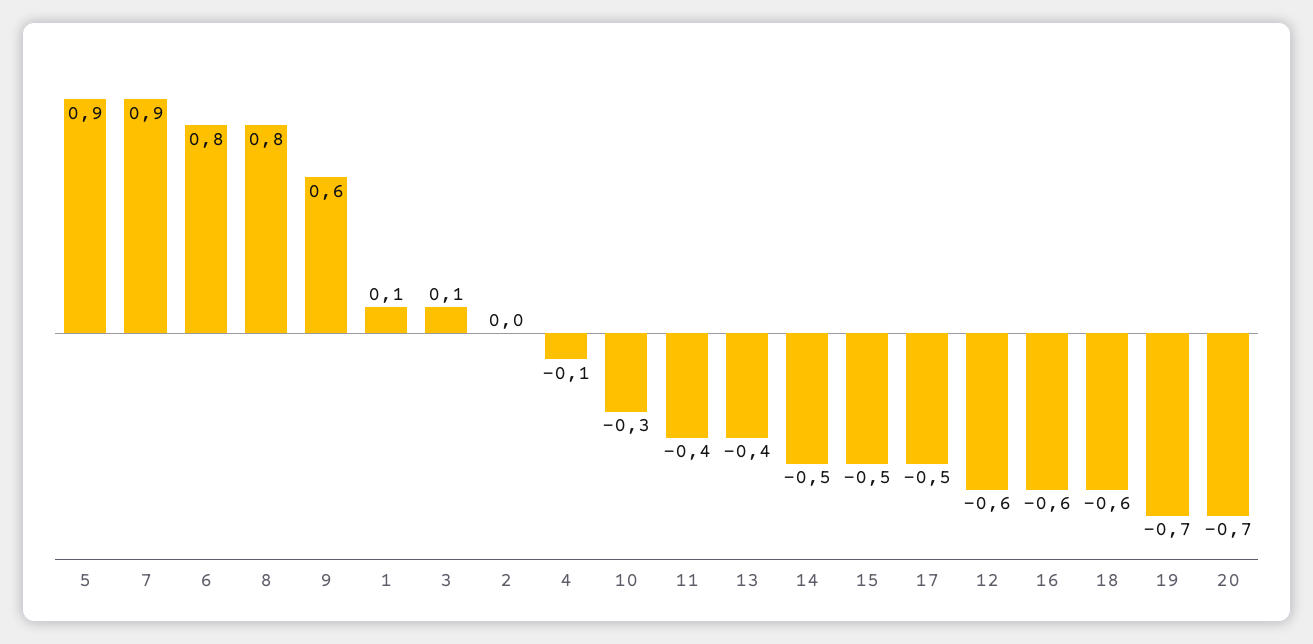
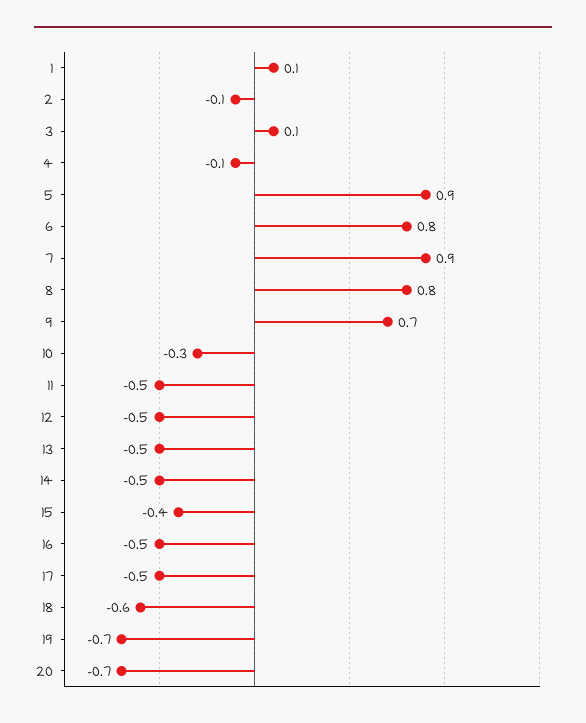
9: 0.6 -> 0.7
2: 0 -> -0.1
11: -0.4 -> -0.5
13: -0.4 -> -0.5
15: -0.5 -> -0.4
12: -0.6 -> -0.5
16: -0.6 -> -0.5

